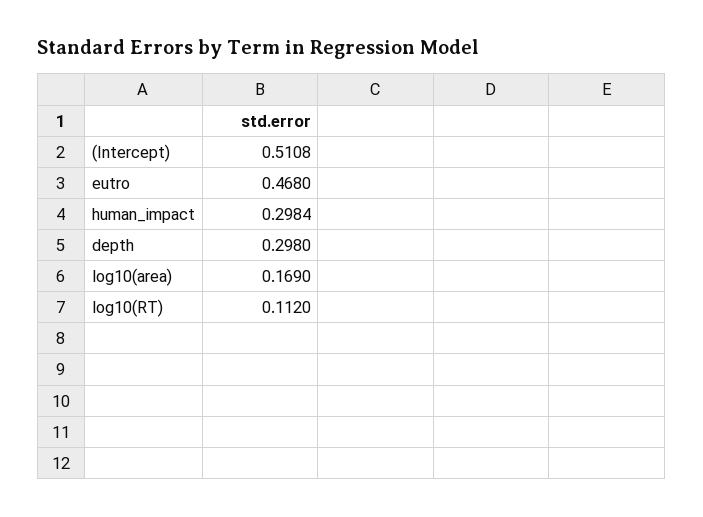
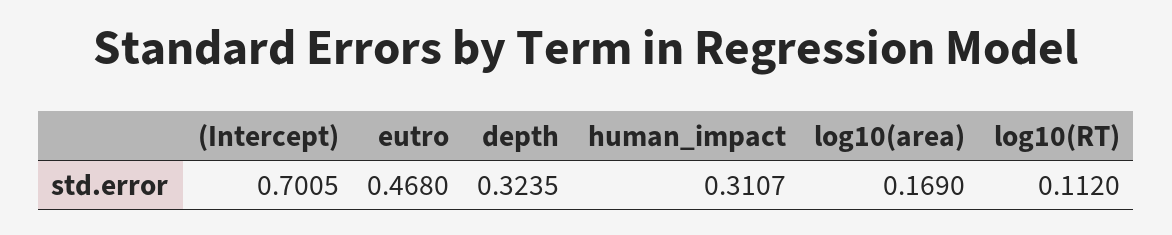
(Intercept): 0.5108 -> 0.7005
human_impact: 0.2984 -> 0.3107
depth: 0.298 -> 0.3235

